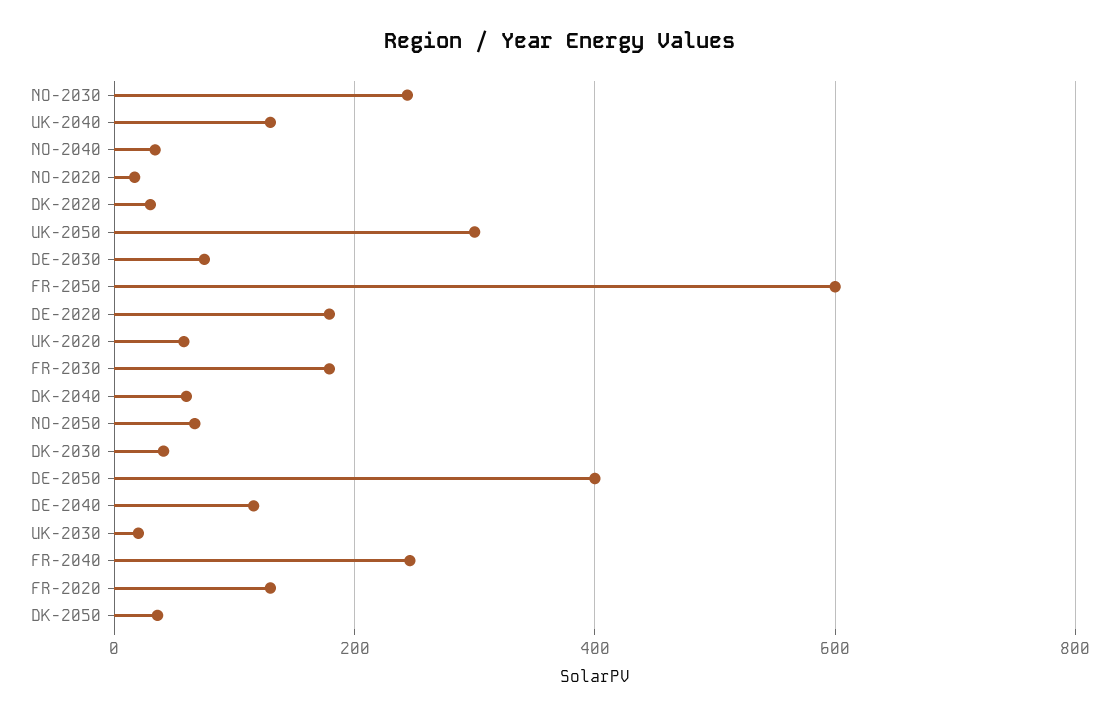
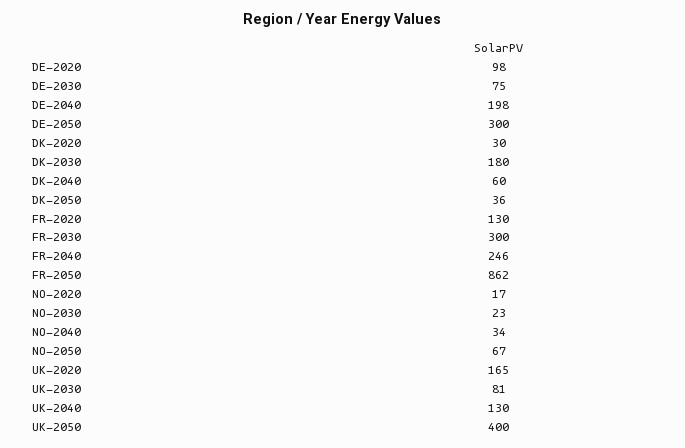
NO-2030: 240 -> 23
UK-2050: 300 -> 400
FR-2050: 600 -> 862
DE-2020: 180 -> 98
UK-2020: 60 -> 165
FR-2030: 180 -> 300
DK-2030: 40 -> 180
DE-2050: 400 -> 300
DE-2040: 120 -> 198
UK-2030: 20 -> 81

